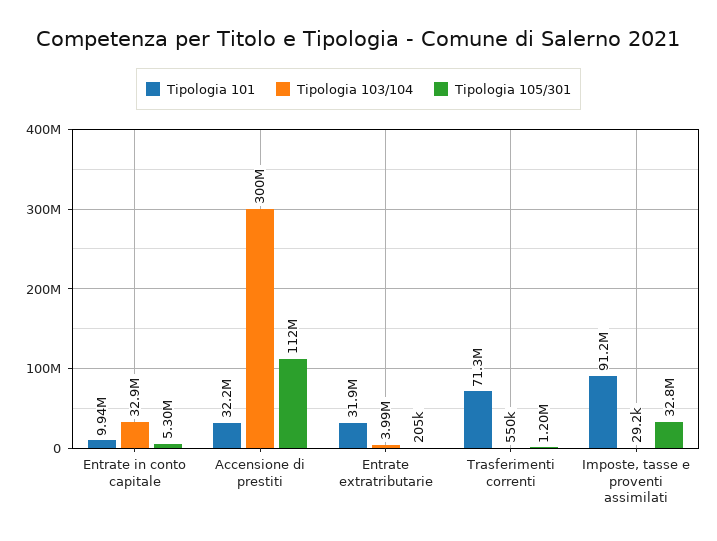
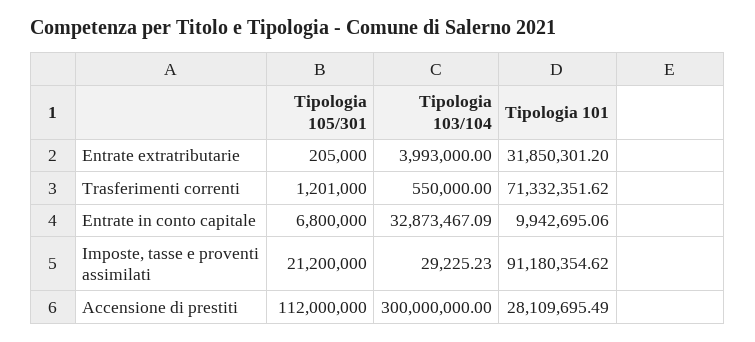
Tipologia 105/301, Entrate in conto capitale: 5300000 -> 6800000
Tipologia 101, Accensione di prestiti: 32200000 -> 28109695.49
Tipologia 105/301, Imposte, tasse e proventi assimilati: 32800000 -> 21200000

